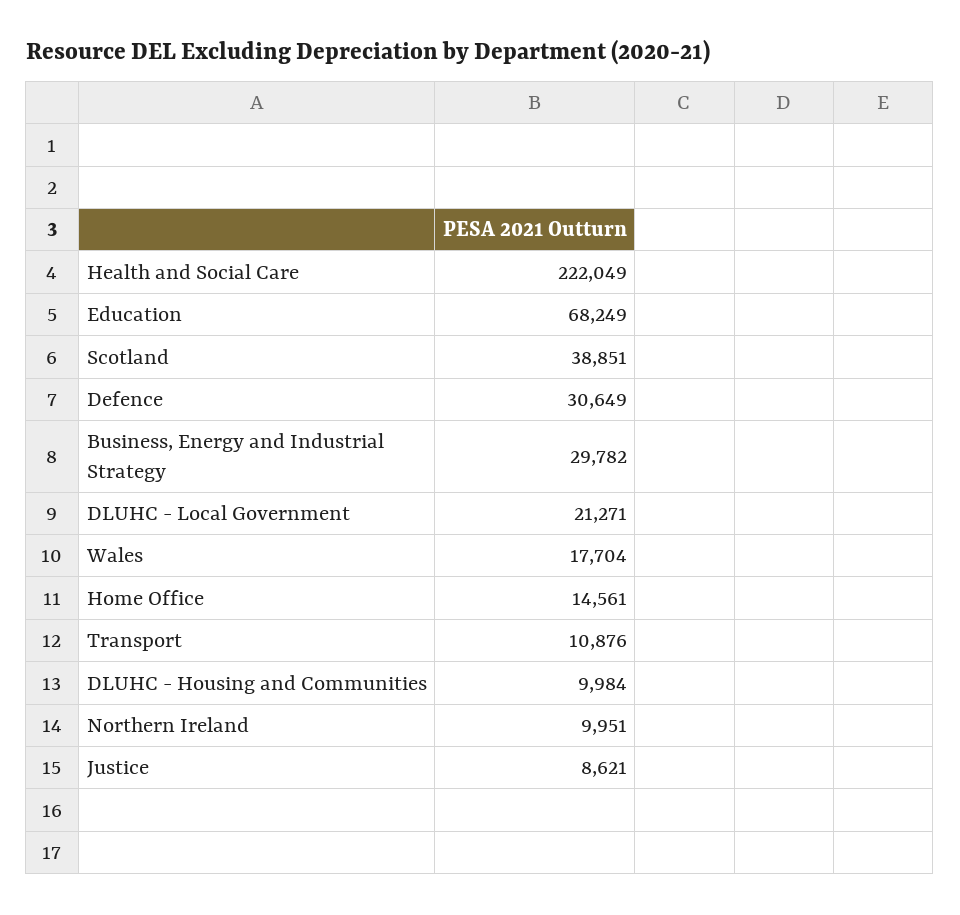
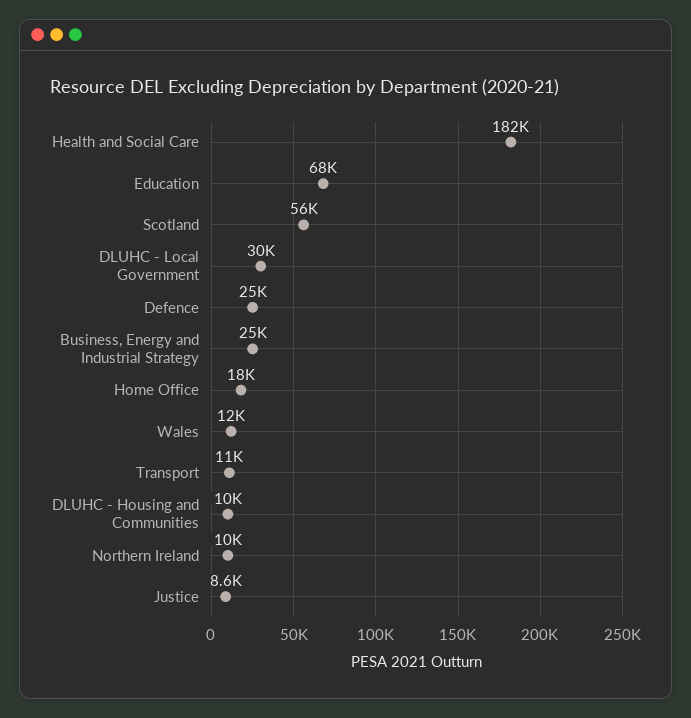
Health and Social Care: 222049 -> 182000
Scotland: 38851 -> 56000
Defence: 30649 -> 25000
Business, Energy and Industrial Strategy: 29782 -> 25000
DLUHC - Local Government: 21271 -> 30000
Wales: 17704 -> 12000
Home Office: 14561 -> 18000

